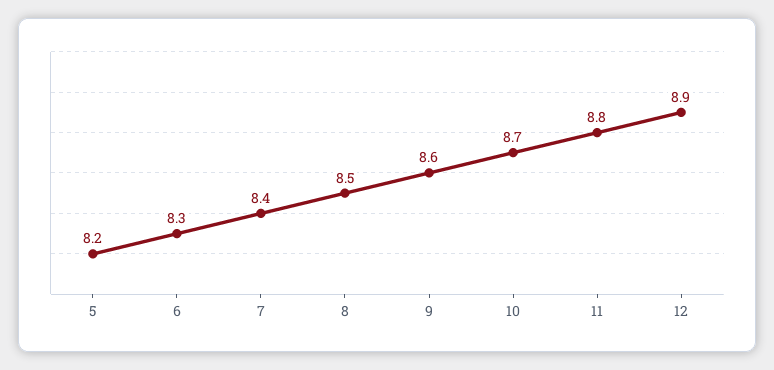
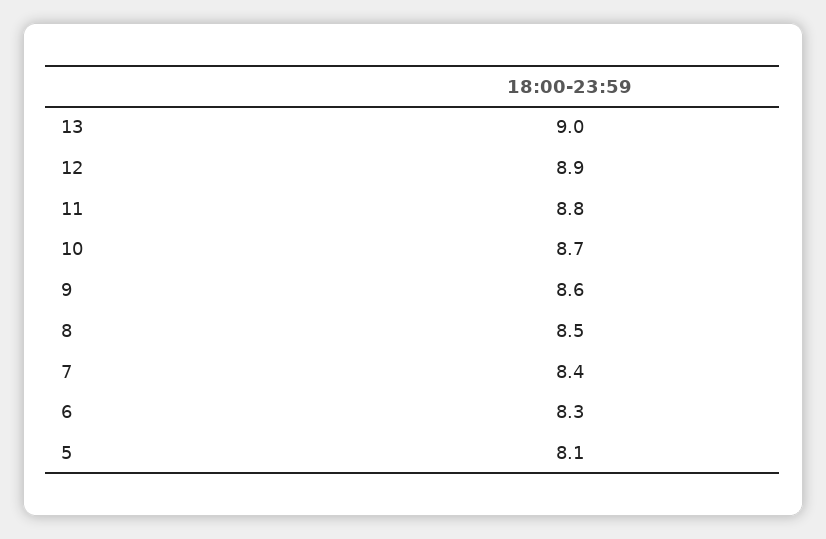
5: 8.2 -> 8.1
13: none -> 9

